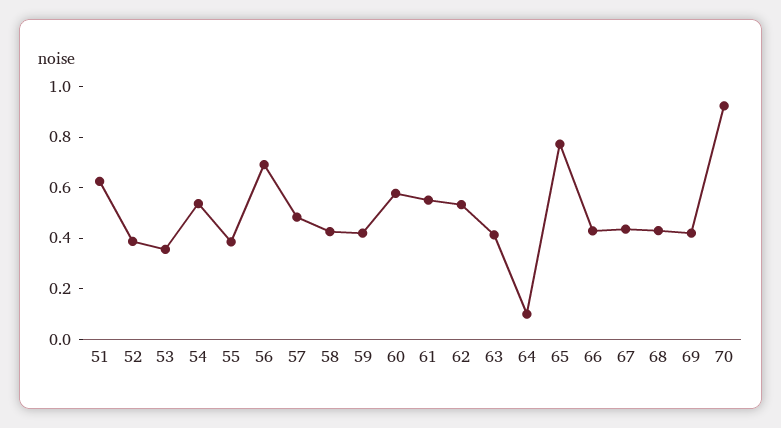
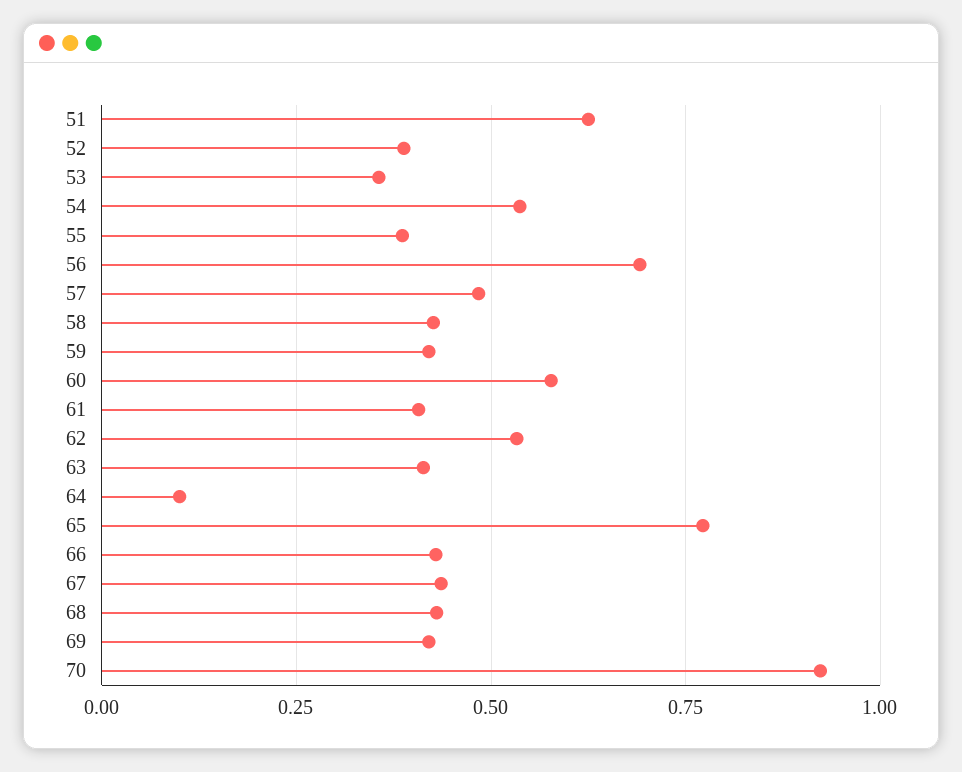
61: 0.55 -> 0.4

